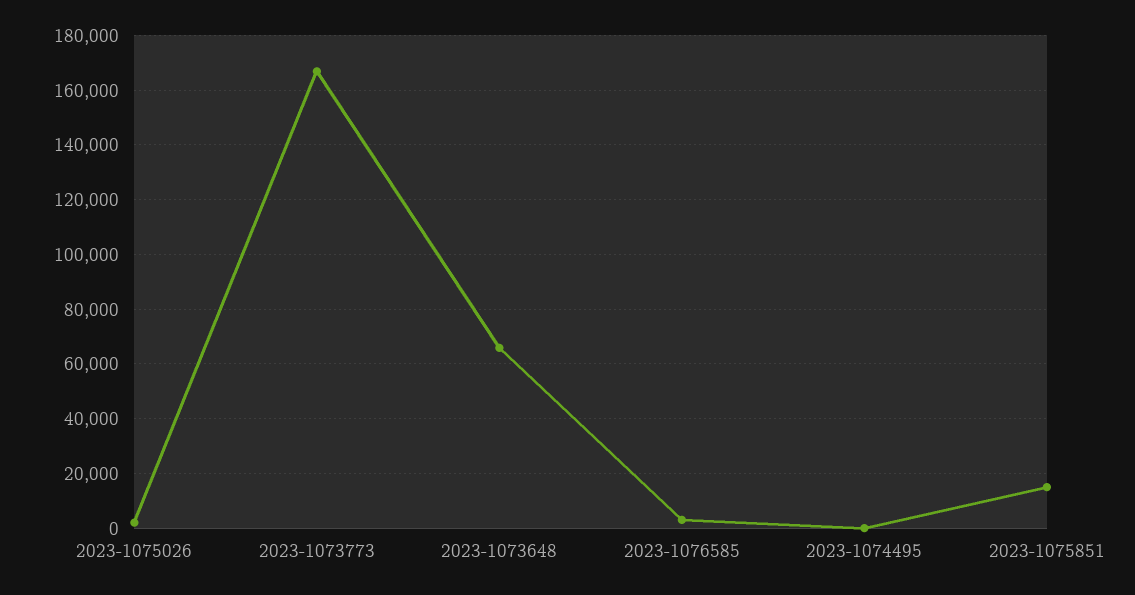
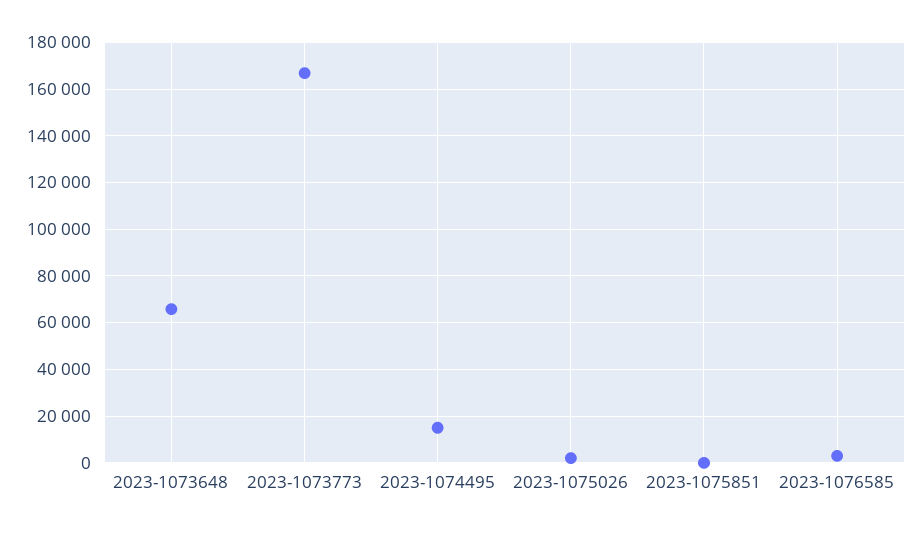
2023-1074495: 0 -> 15000
2023-1075851: 15000 -> 0

